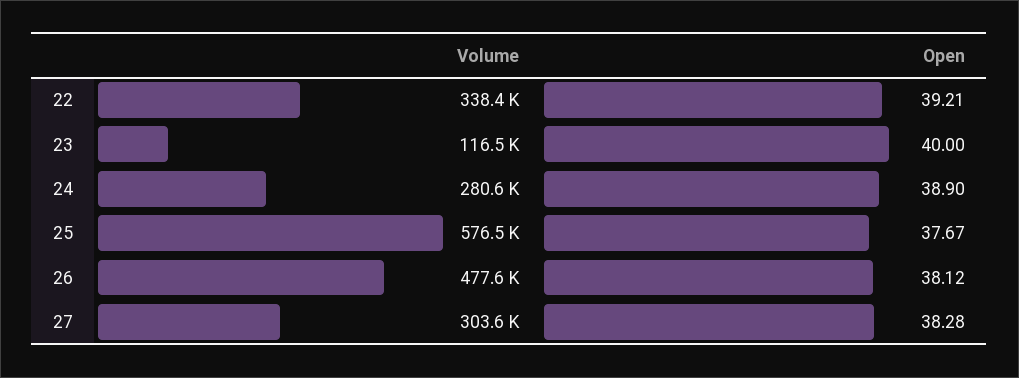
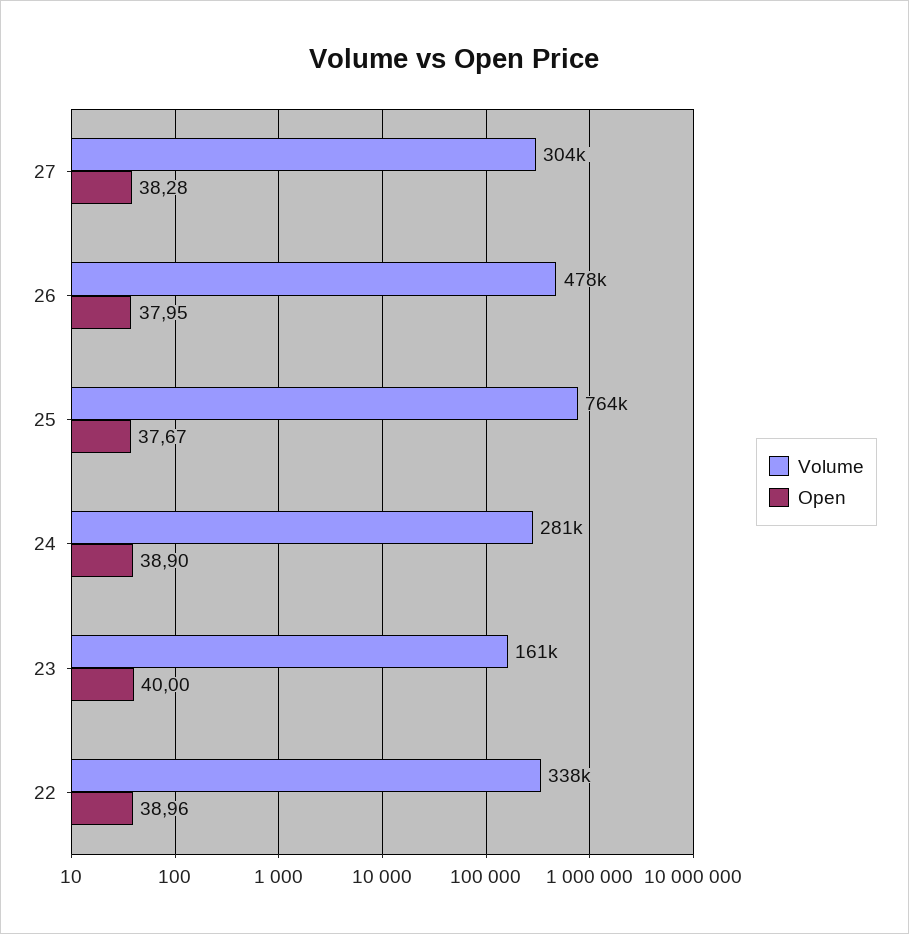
Open, 22: 39.21 -> 38.96
Volume, 23: 116500 -> 161000
Volume, 25: 576500 -> 764000
Open, 26: 38.12 -> 37.95

